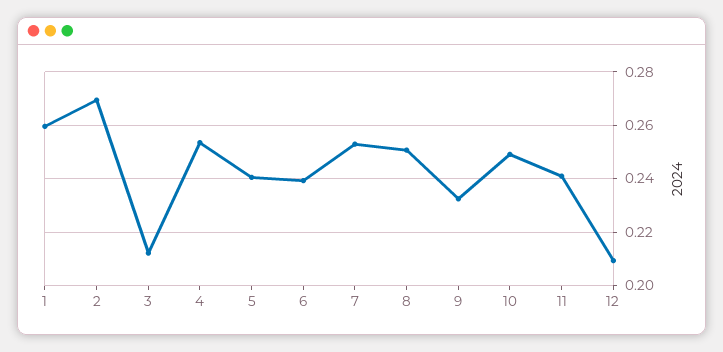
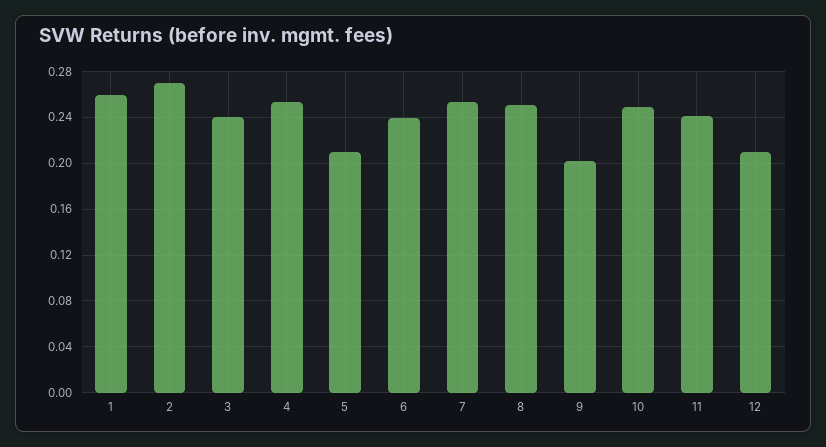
3: 0.2125 -> 0.24
5: 0.24 -> 0.21
9: 0.2325 -> 0.2

